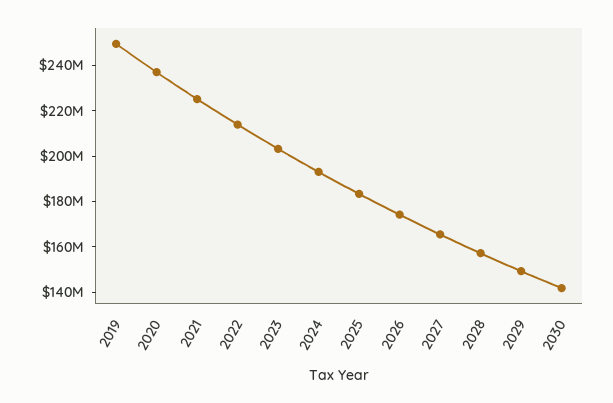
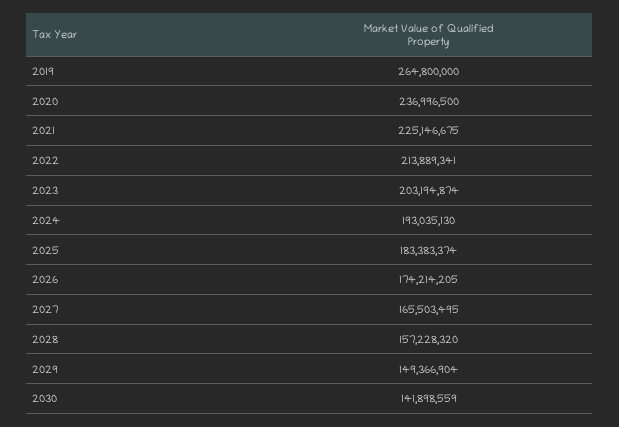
2019: 250000000 -> 264800000

